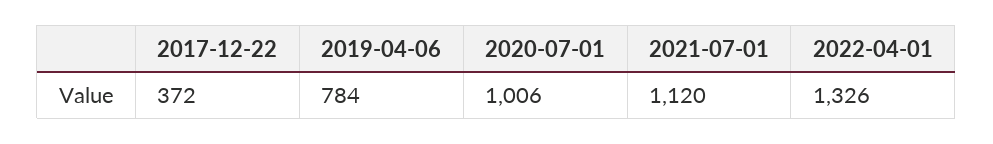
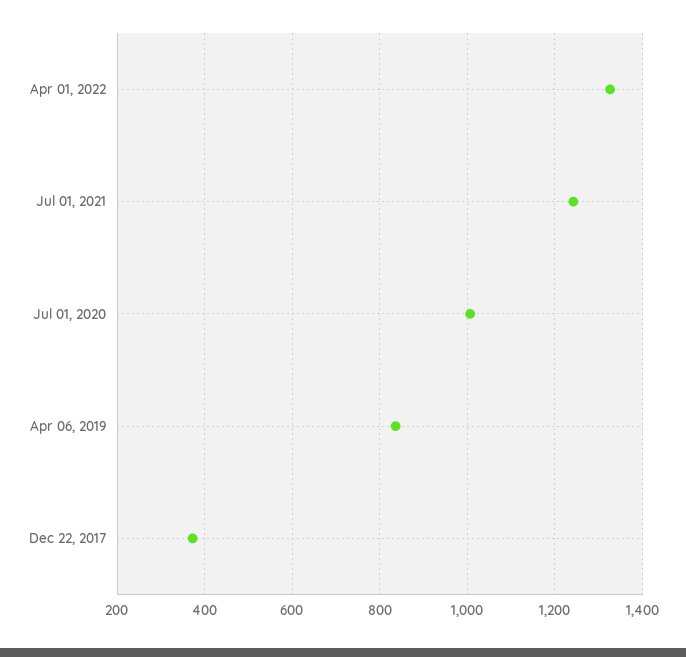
2019-04-06: 784 -> 840
2021-07-01: 1120 -> 1240

